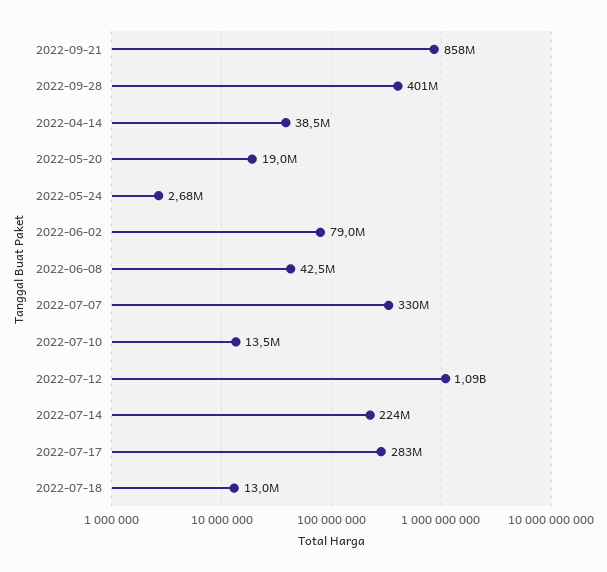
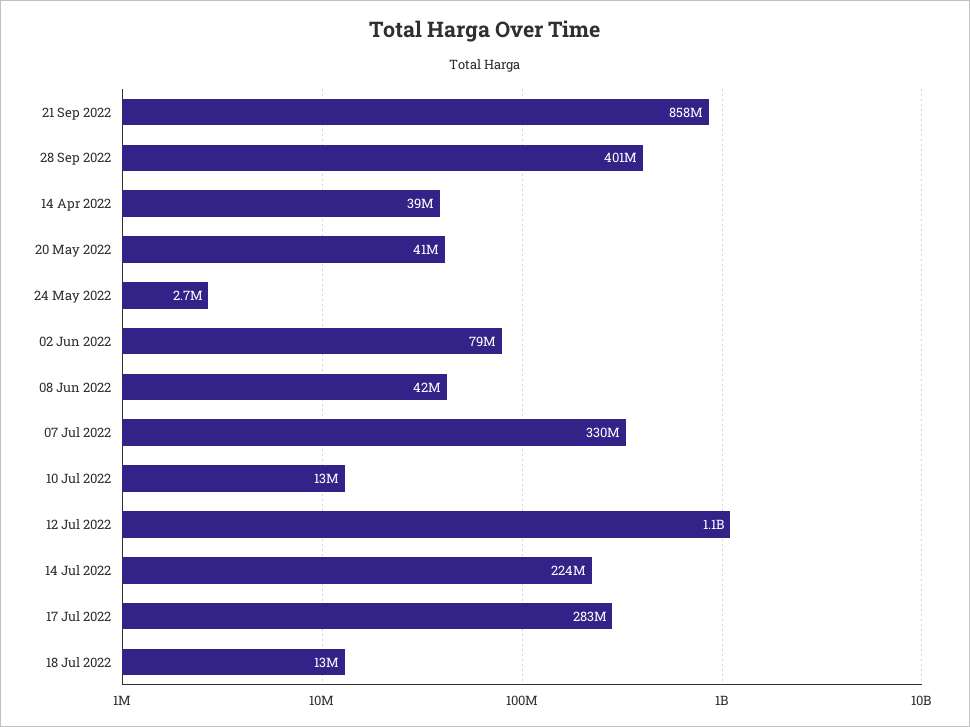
2022-05-20: 19000000 -> 41000000

